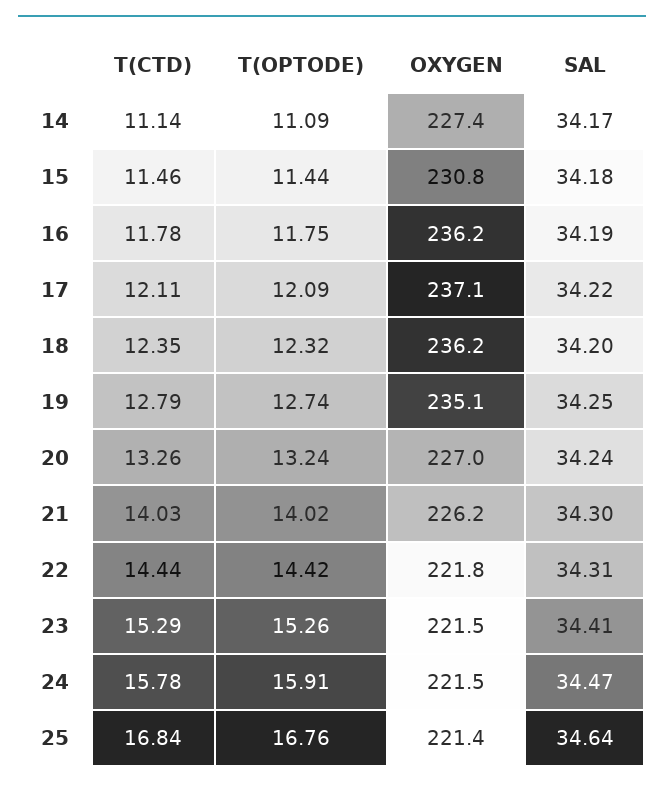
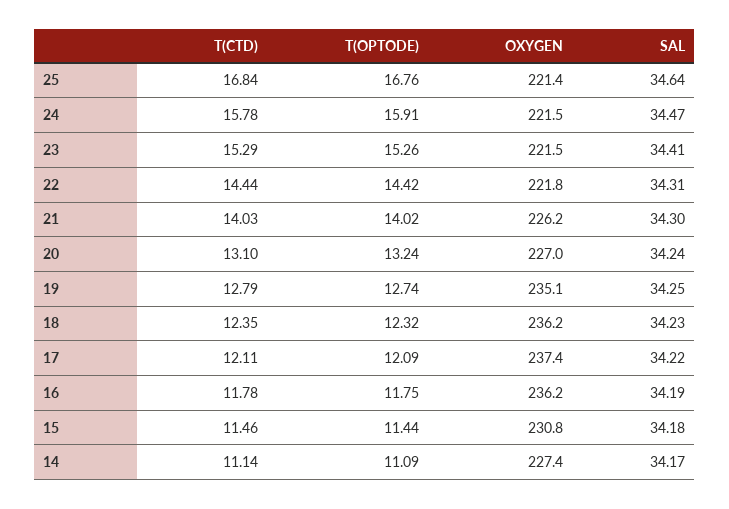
OXYGEN, 17: 237.1 -> 237.4
SAL, 18: 34.2 -> 34.23
T(CTD), 20: 13.26 -> 13.1

